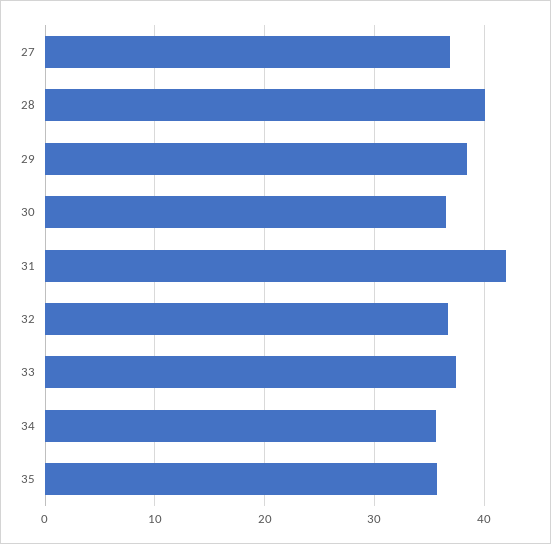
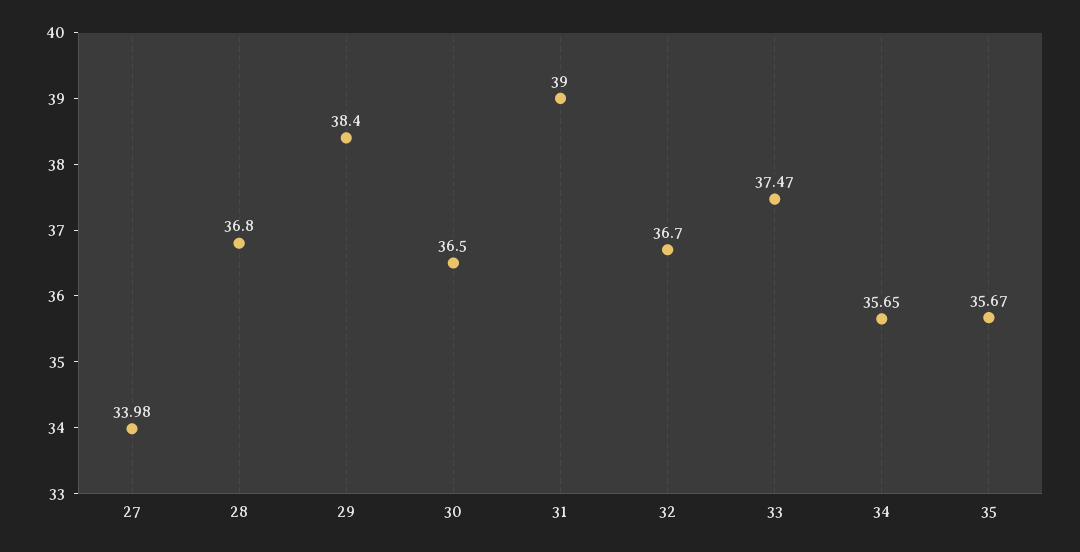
27: 37 -> 33.98
28: 40 -> 36.8
31: 42 -> 39

